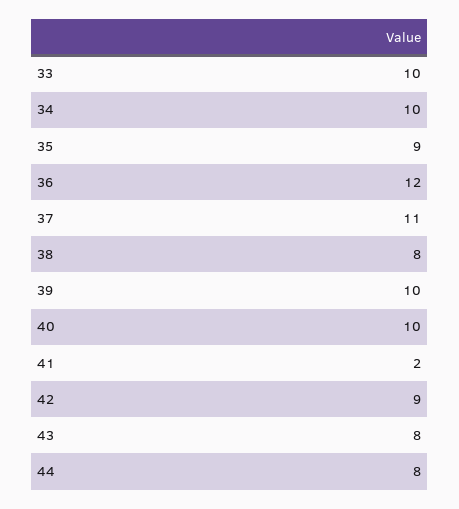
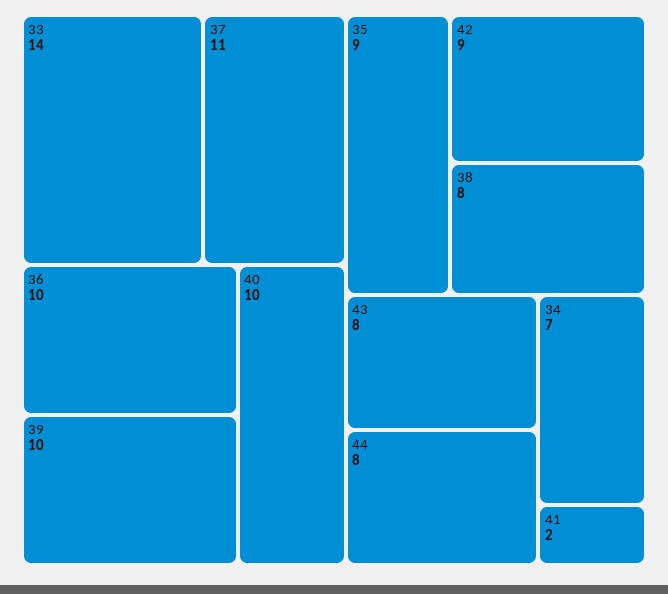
33: 10 -> 14
34: 10 -> 7
36: 12 -> 10

